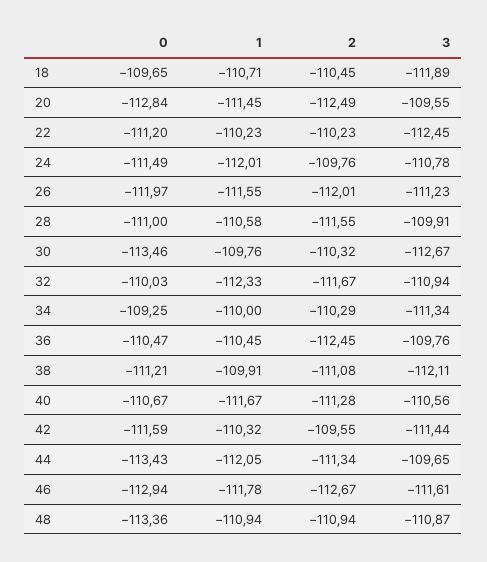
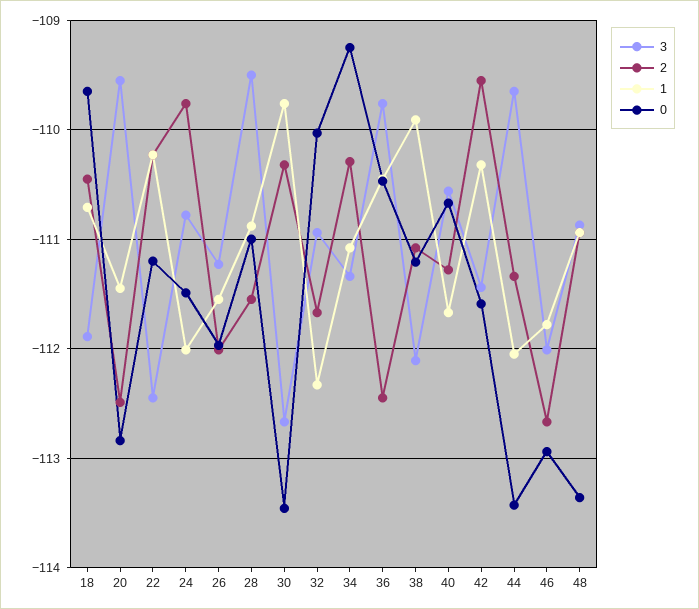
1, 28: -110.58 -> -110.9
3, 28: -109.91 -> -109.5
1, 34: -110 -> -111.1
3, 46: -111.61 -> -112

